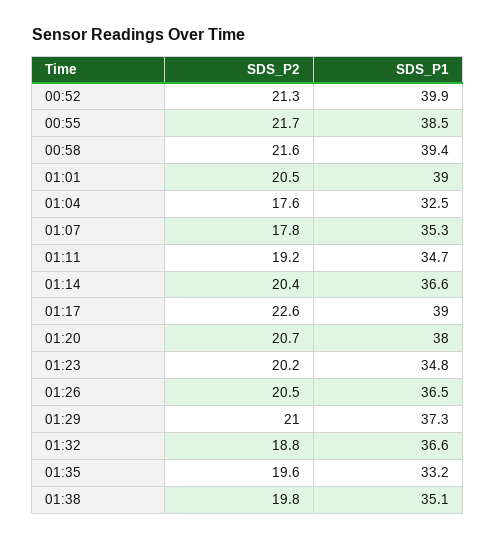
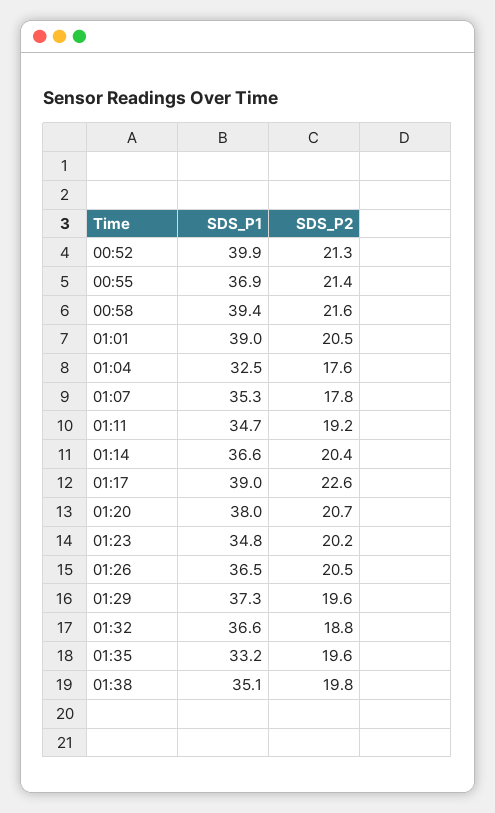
SDS_P2, 00:55: 21.7 -> 21.4
SDS_P1, 00:55: 38.5 -> 36.9
SDS_P2, 01:29: 21 -> 19.6

